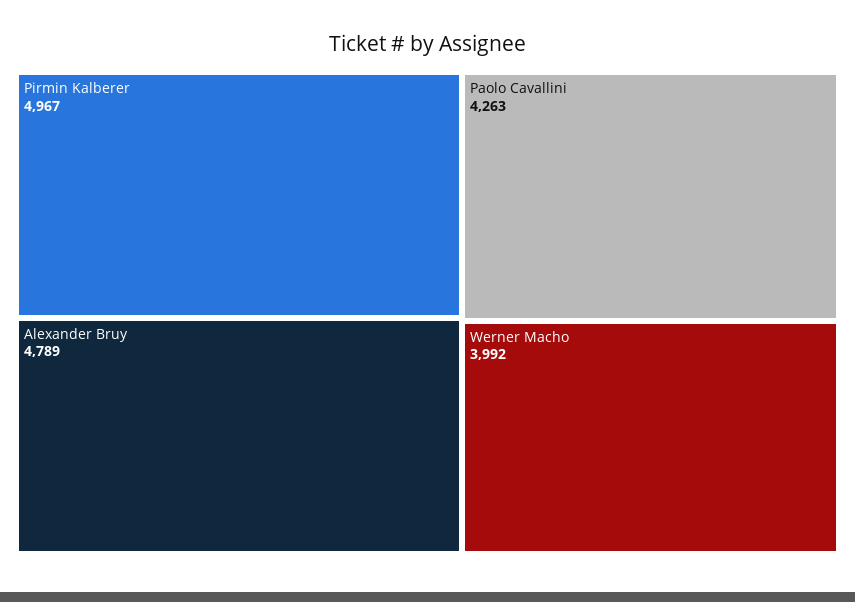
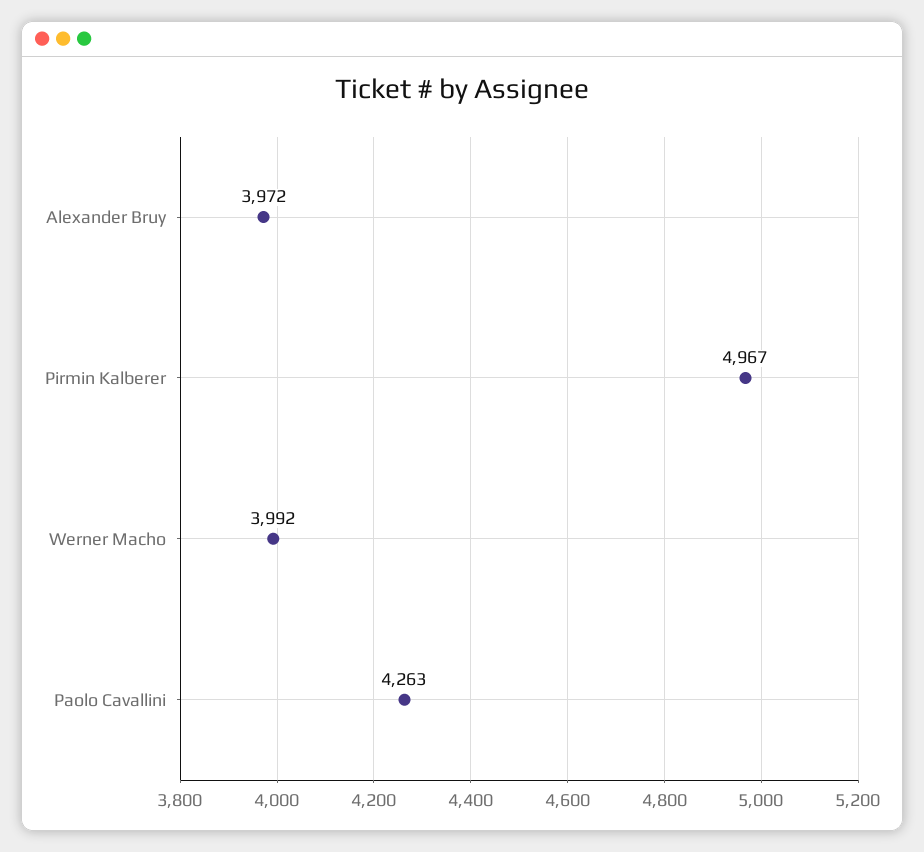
Alexander Bruy: 4789 -> 3972

